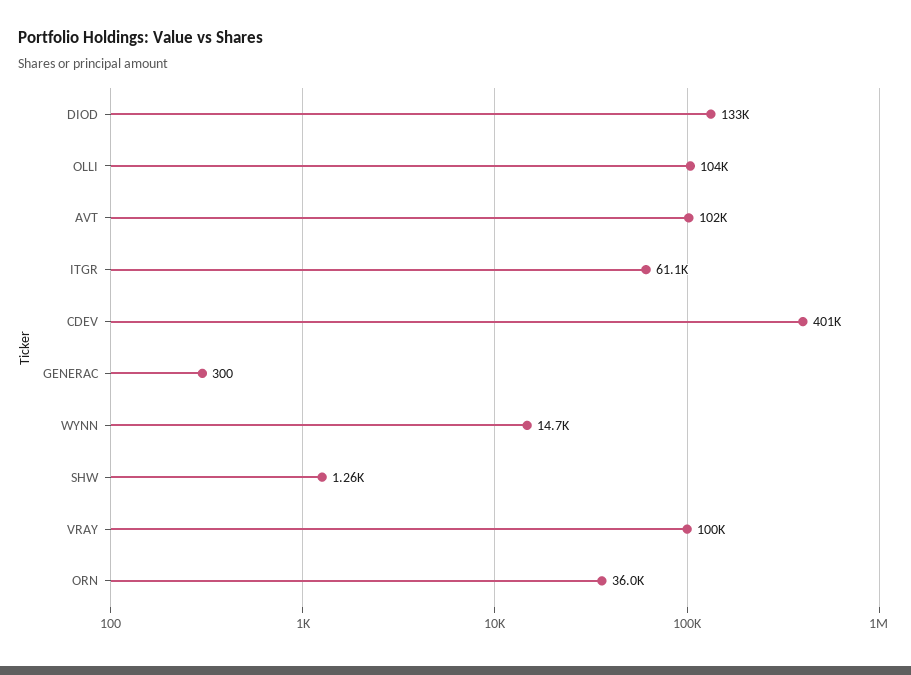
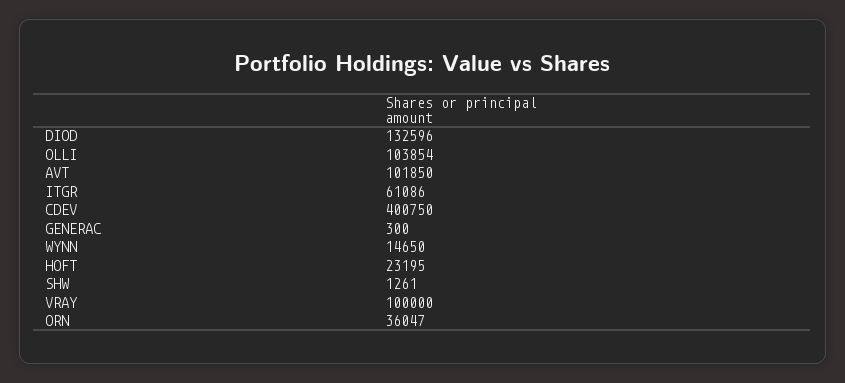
HOFT: none -> 23195

